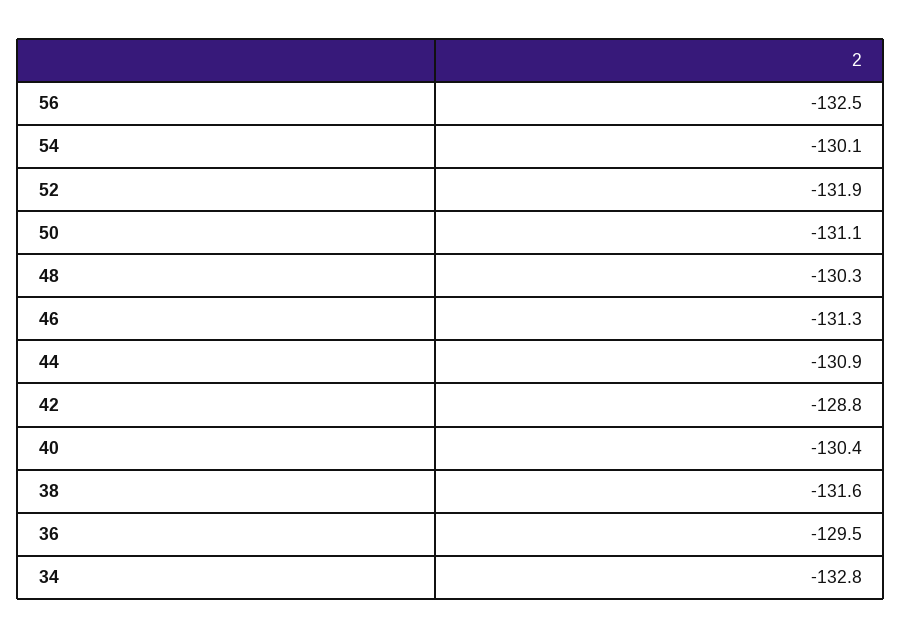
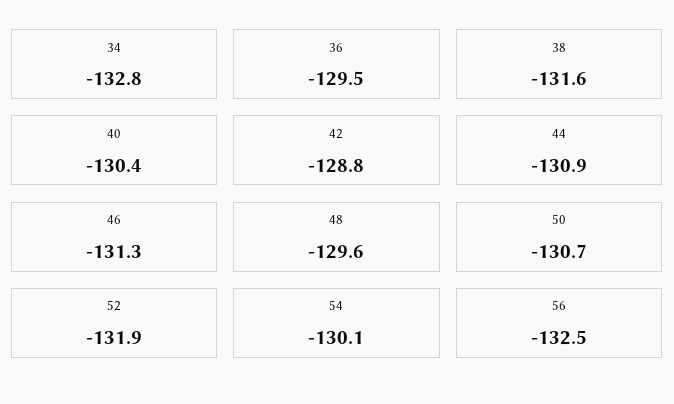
50: -131.1 -> -130.7
48: -130.3 -> -129.6

